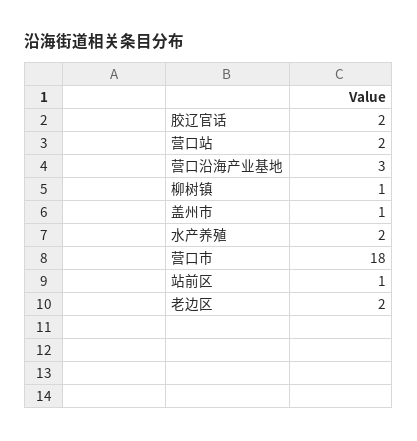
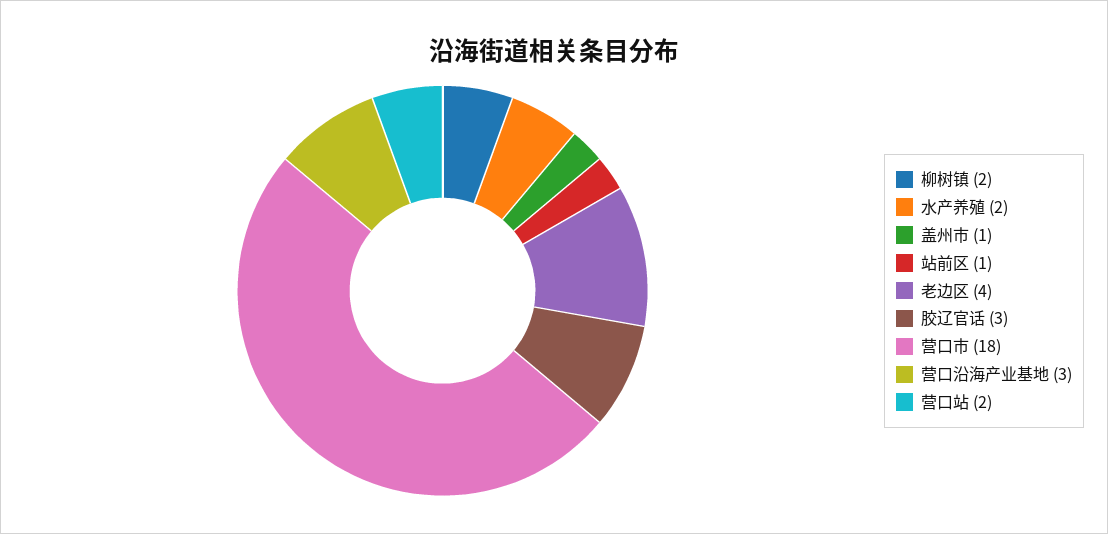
胶辽官话: 2 -> 3
柳树镇: 1 -> 2
老边区: 2 -> 4

